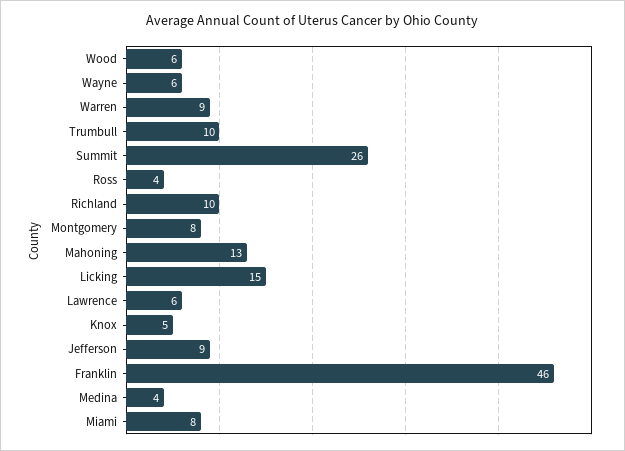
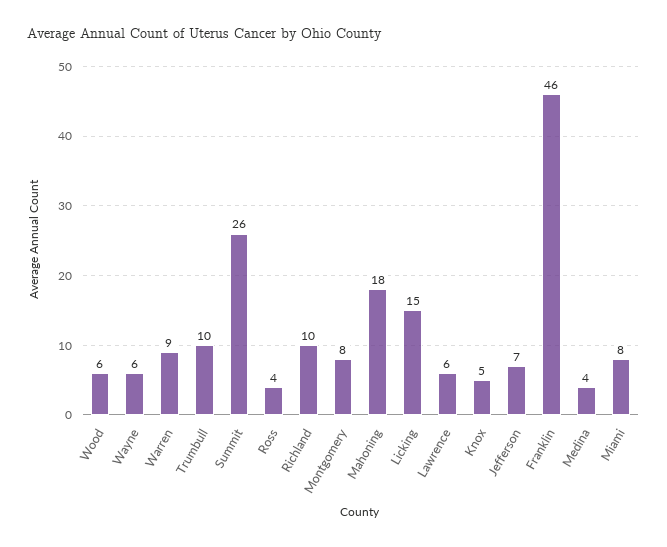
Mahoning: 13 -> 18
Jefferson: 9 -> 7

